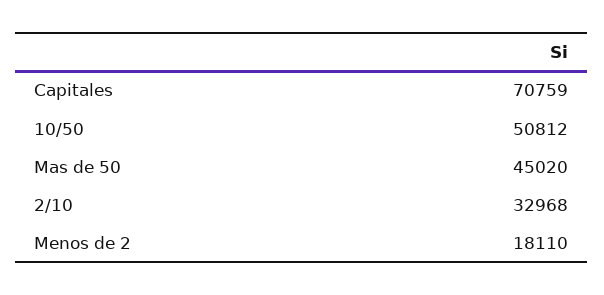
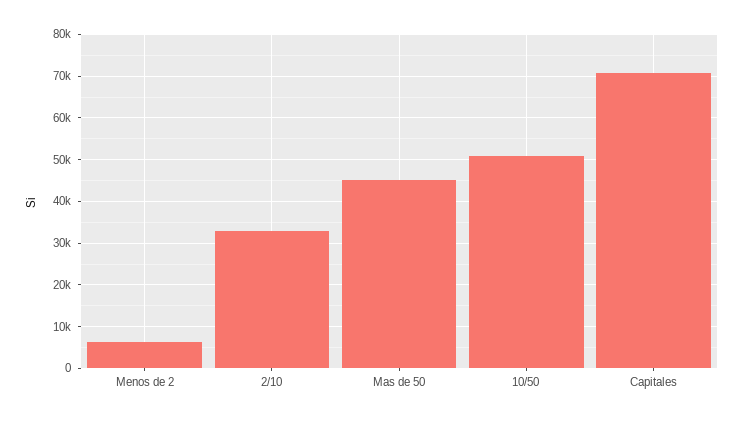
Menos de 2: 18110 -> 6000

